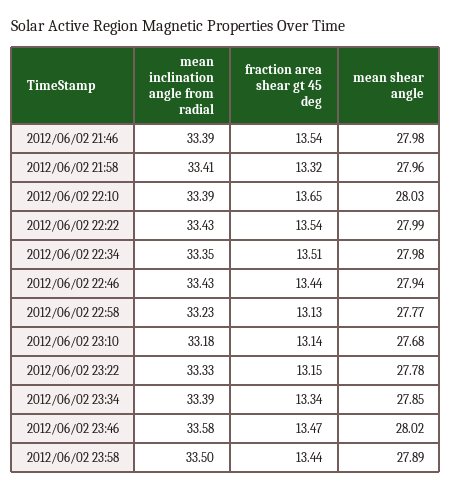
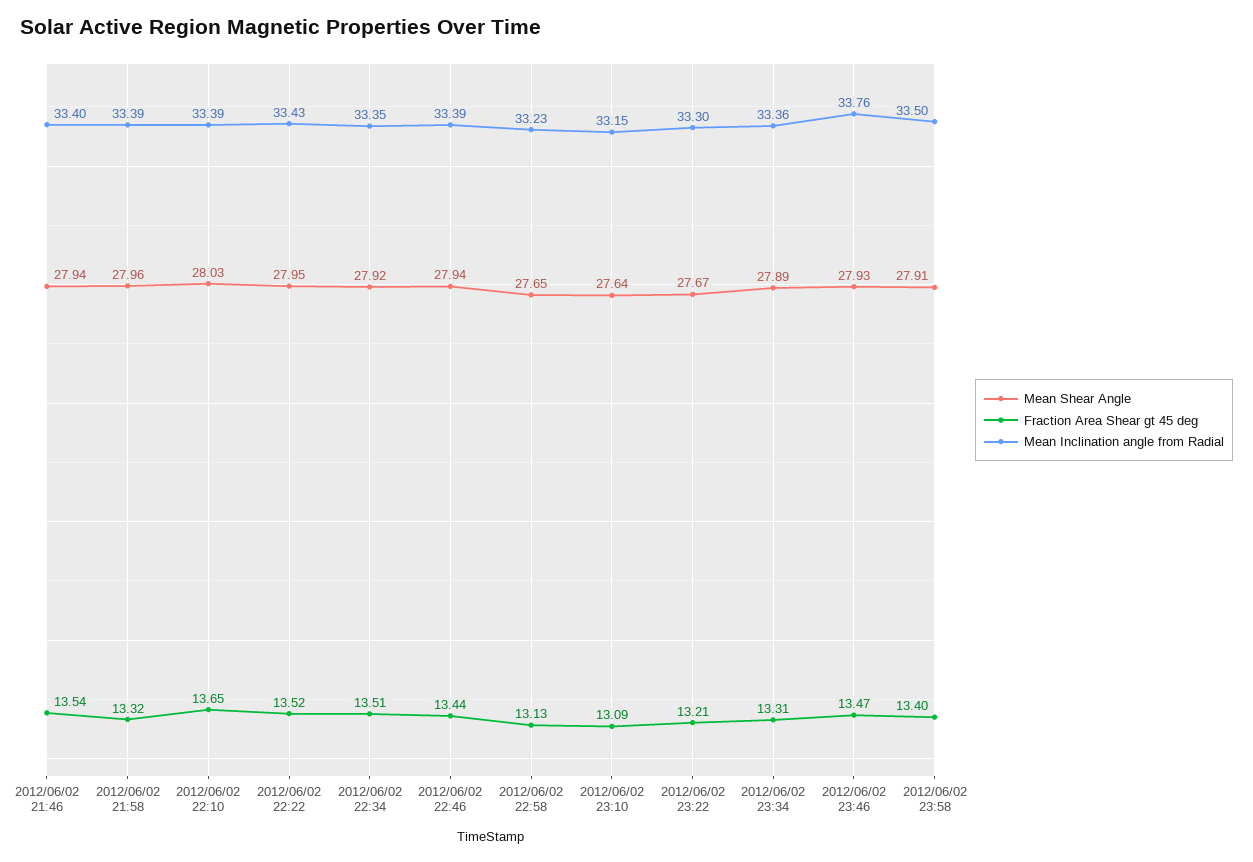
mean inclination angle from radial, 2012/06/02 21:46: 33.39 -> 33.4
mean shear angle, 2012/06/02 21:46: 27.98 -> 27.94
mean inclination angle from radial, 2012/06/02 21:58: 33.41 -> 33.39
fraction area shear gt 45 deg, 2012/06/02 22:22: 13.54 -> 13.52
mean shear angle, 2012/06/02 22:22: 27.99 -> 27.95
mean shear angle, 2012/06/02 22:34: 27.98 -> 27.92
mean inclination angle from radial, 2012/06/02 22:46: 33.43 -> 33.39
mean shear angle, 2012/06/02 22:58: 27.77 -> 27.65
mean inclination angle from radial, 2012/06/02 23:10: 33.18 -> 33.15
fraction area shear gt 45 deg, 2012/06/02 23:10: 13.14 -> 13.09
mean shear angle, 2012/06/02 23:10: 27.68 -> 27.64
mean inclination angle from radial, 2012/06/02 23:22: 33.33 -> 33.3
fraction area shear gt 45 deg, 2012/06/02 23:22: 13.15 -> 13.21
mean shear angle, 2012/06/02 23:22: 27.78 -> 27.67
mean inclination angle from radial, 2012/06/02 23:34: 33.39 -> 33.36
fraction area shear gt 45 deg, 2012/06/02 23:34: 13.34 -> 13.31
mean shear angle, 2012/06/02 23:34: 27.85 -> 27.89
mean inclination angle from radial, 2012/06/02 23:46: 33.58 -> 33.76
mean shear angle, 2012/06/02 23:46: 28.02 -> 27.93
fraction area shear gt 45 deg, 2012/06/02 23:58: 13.44 -> 13.4
mean shear angle, 2012/06/02 23:58: 27.89 -> 27.91

